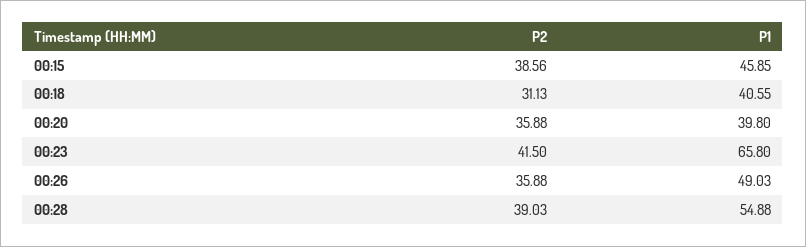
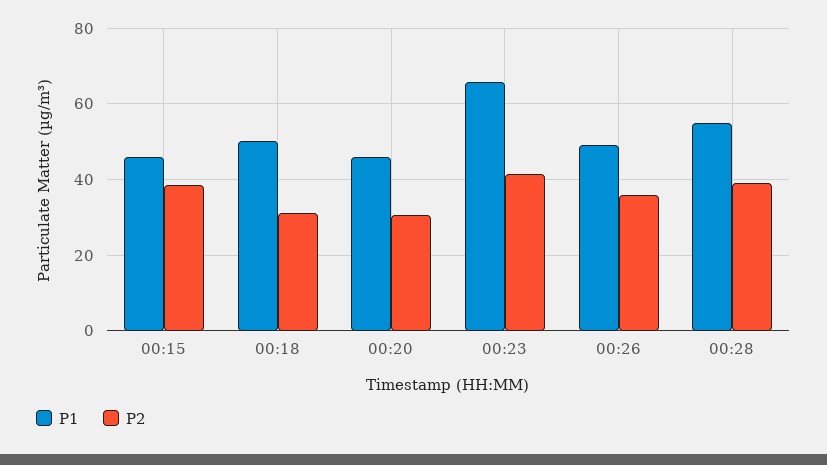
P1, 00:18: 40.55 -> 50
P2, 00:20: 35.88 -> 30
P1, 00:20: 39.8 -> 46

